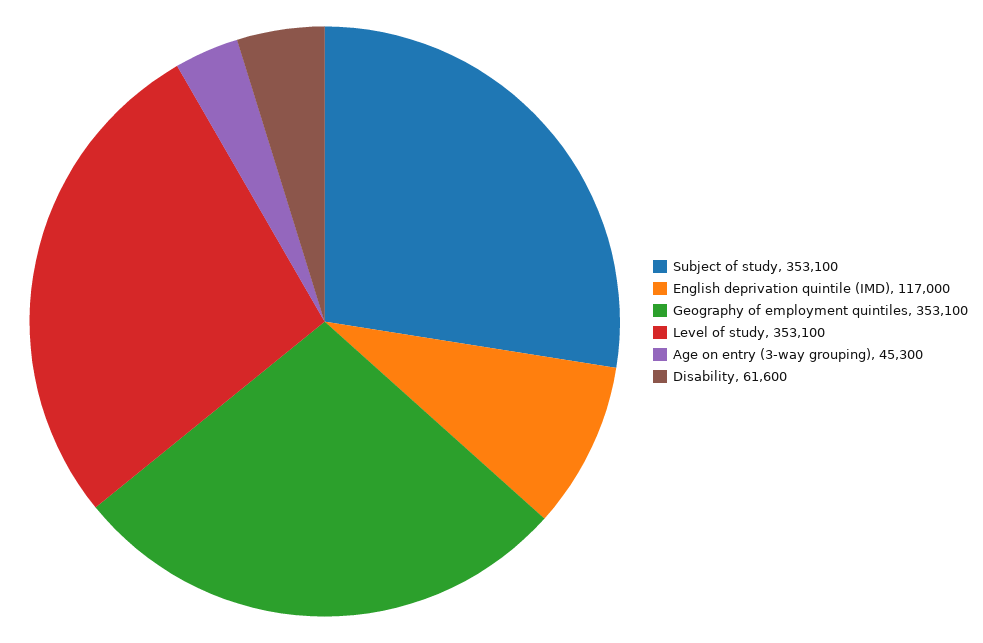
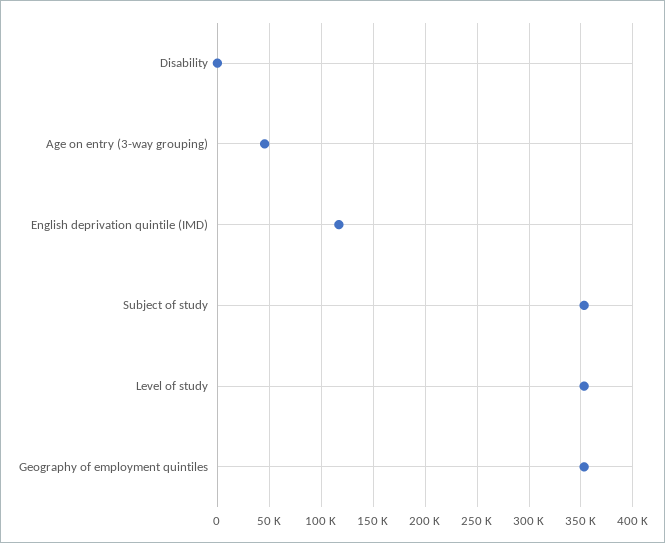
Disability: 61600 -> 0

